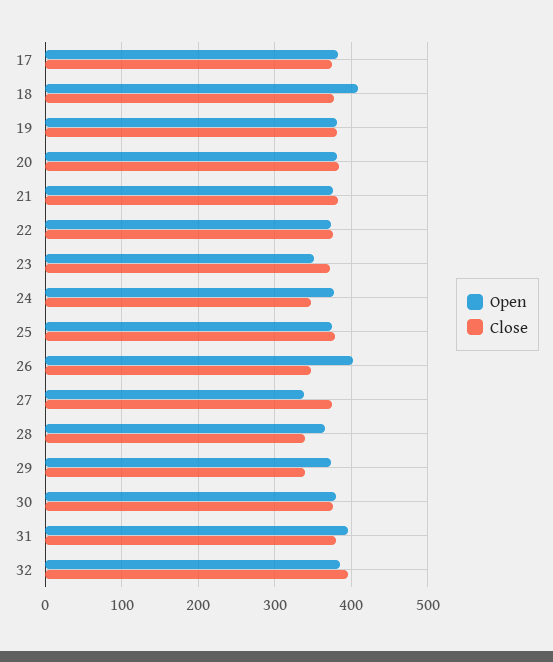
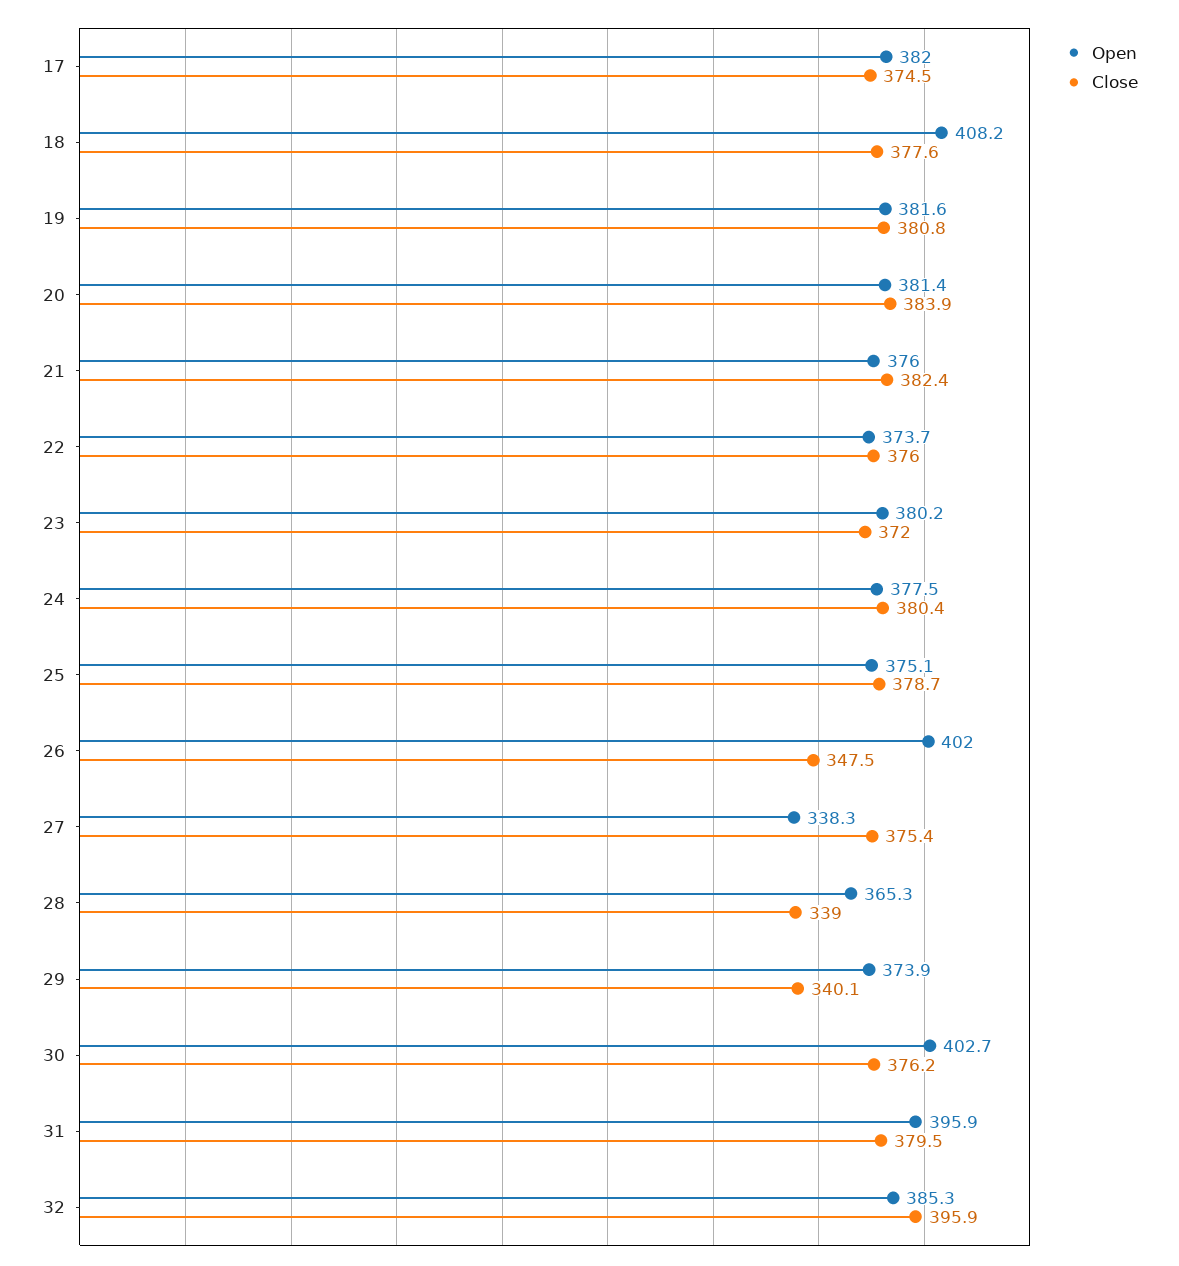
Open, 23: 350 -> 380.2
Close, 24: 350 -> 380.4
Open, 30: 380 -> 402.7

